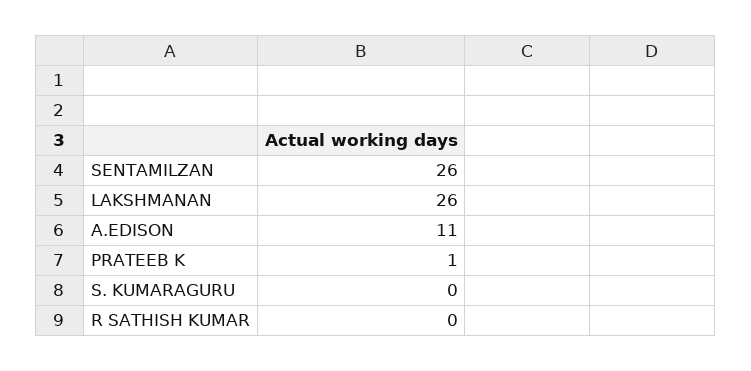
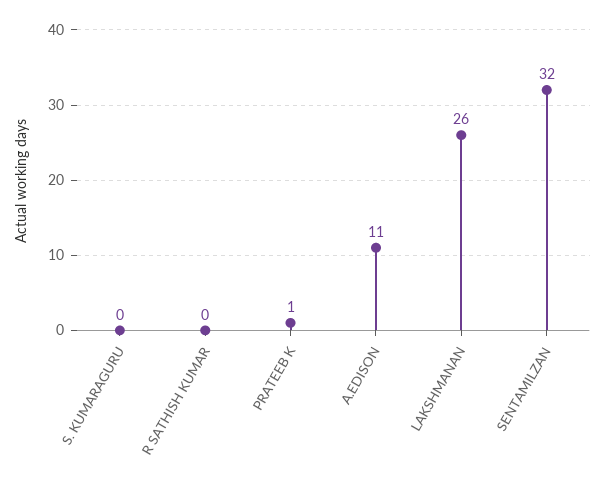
SENTAMILZAN: 26 -> 32

